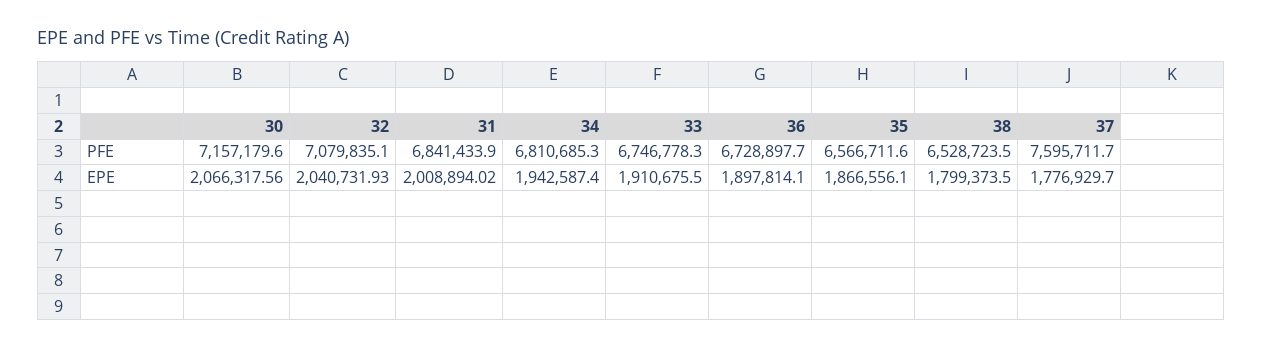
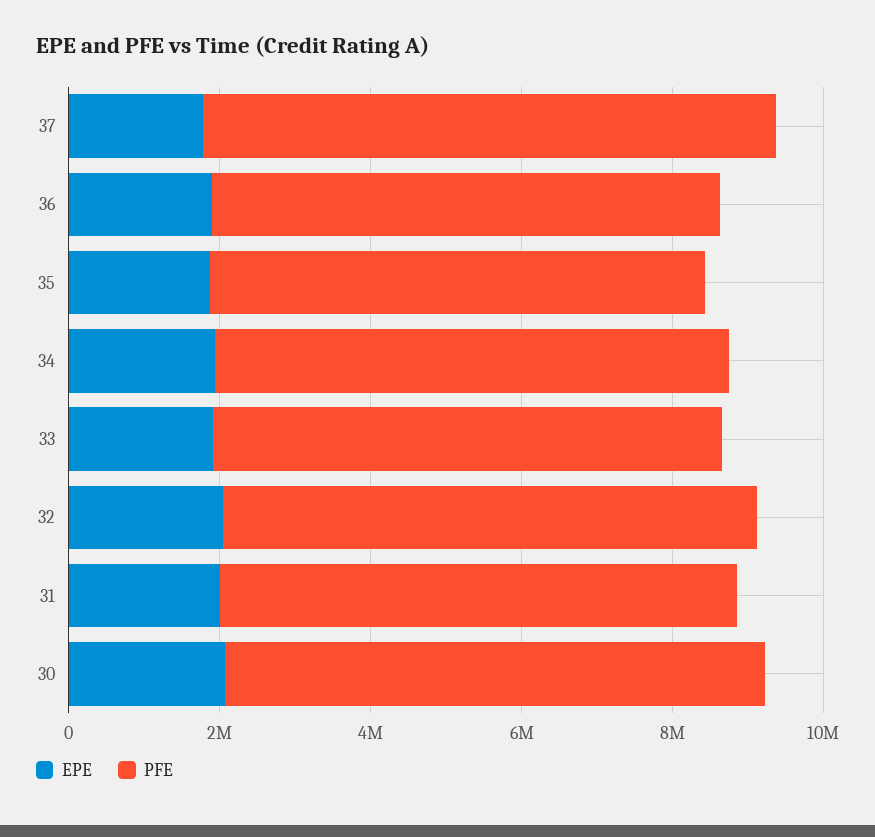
PFE, 38: 6528723.5 -> none
EPE, 38: 1799373.5 -> none

